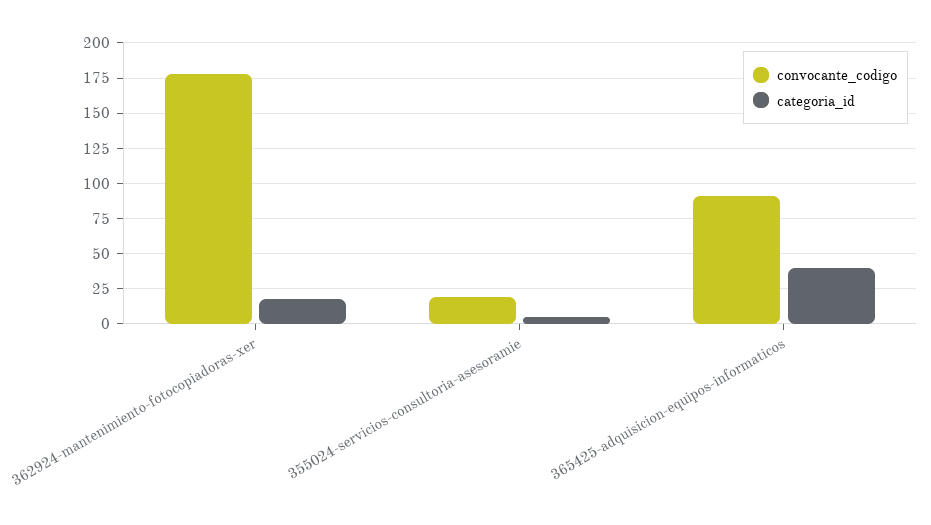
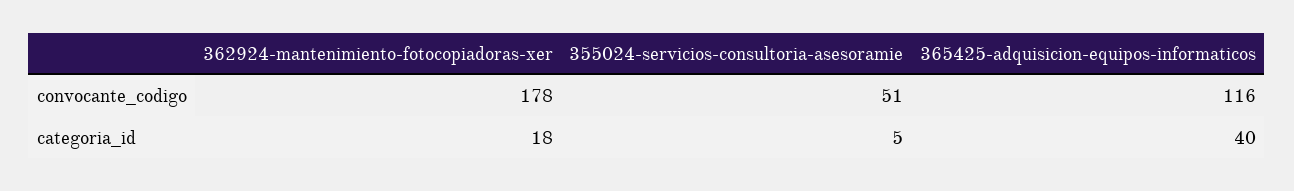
convocante_codigo, 355024-servicios-consultoria-asesoramie: 20 -> 51
convocante_codigo, 365425-adquisicion-equipos-informaticos: 90 -> 116

